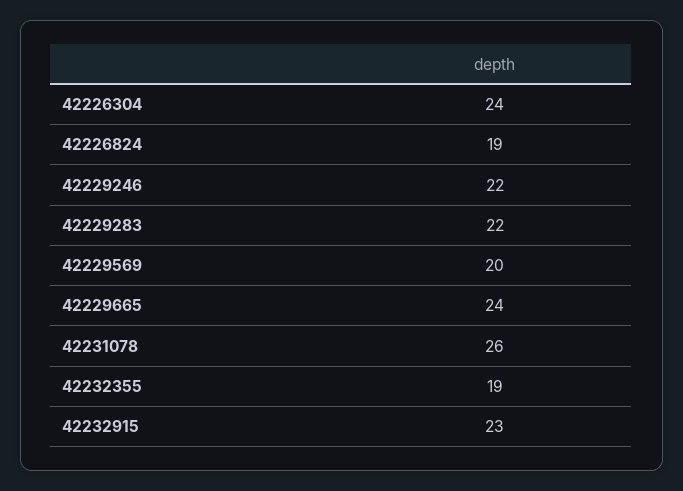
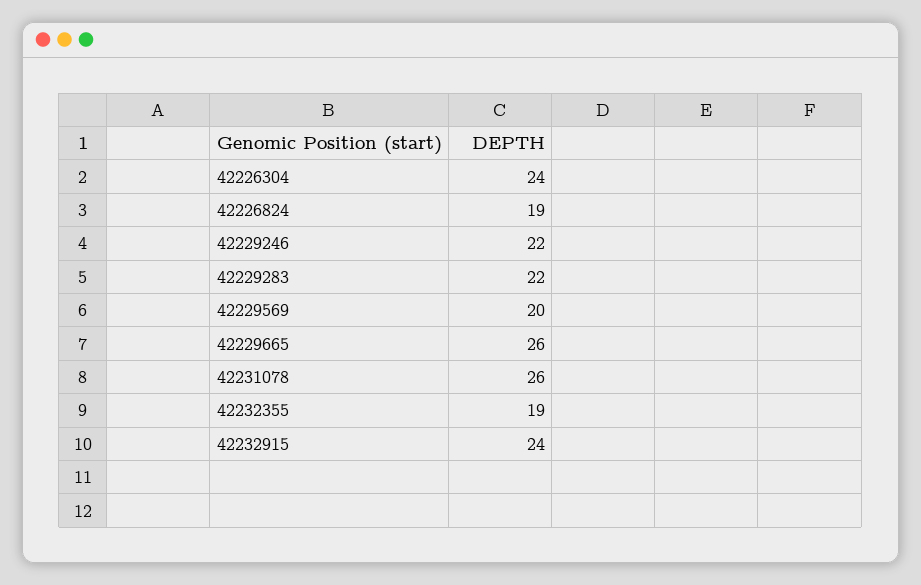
42229665: 24 -> 26
42232915: 23 -> 24

